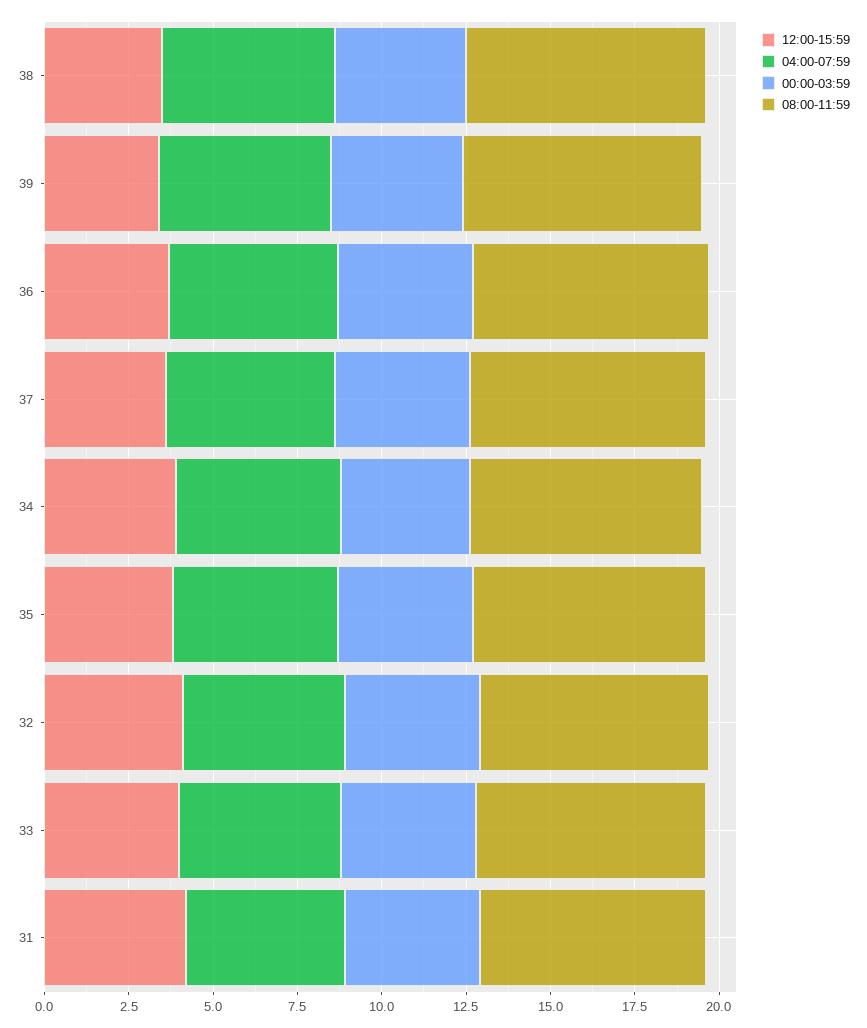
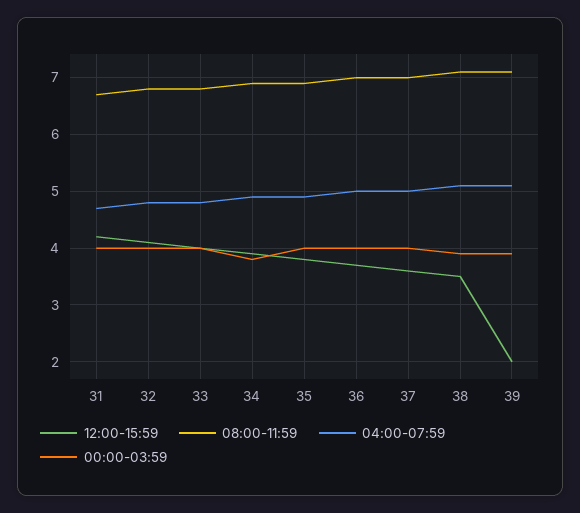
12:00-15:59, 39: 3.5 -> 2

